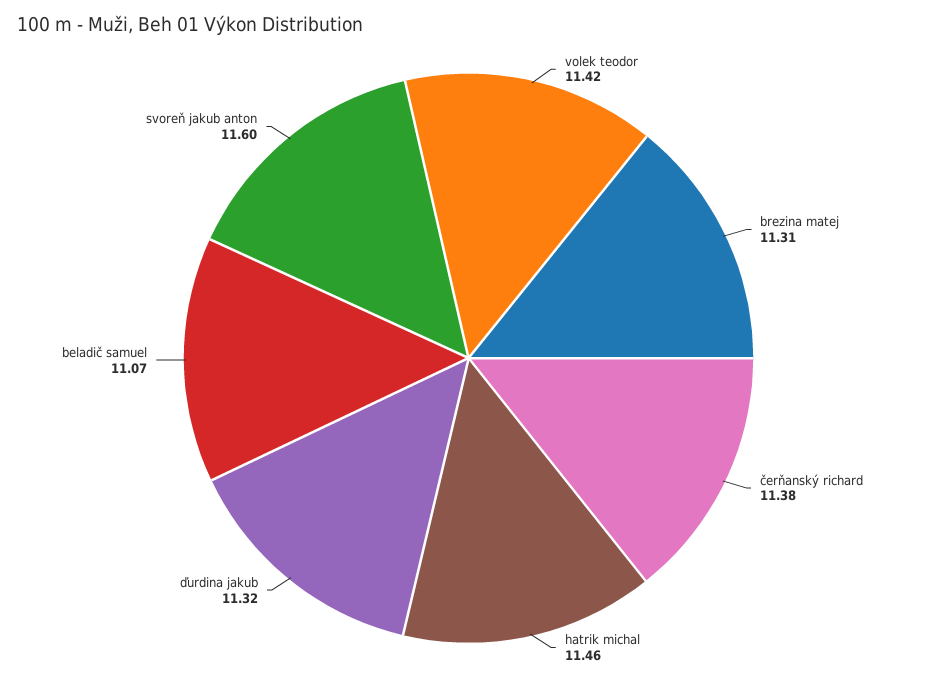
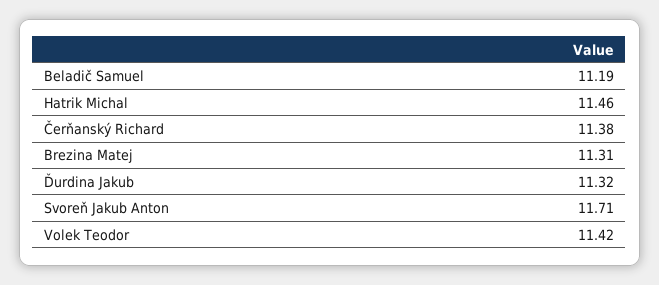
beladič samuel: 11.07 -> 11.19
svoreň jakub anton: 11.6 -> 11.71

